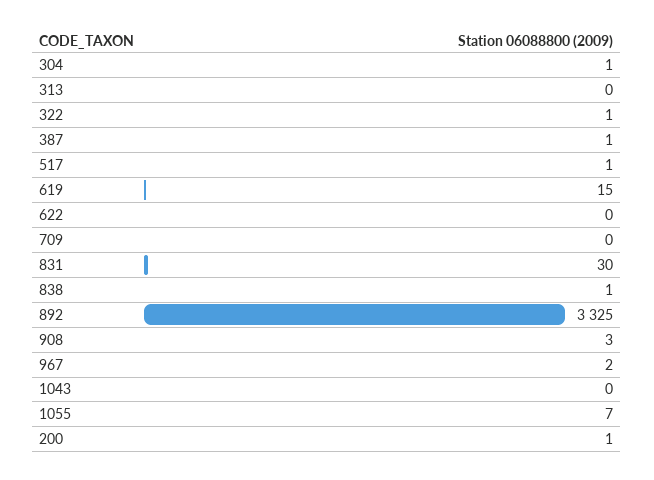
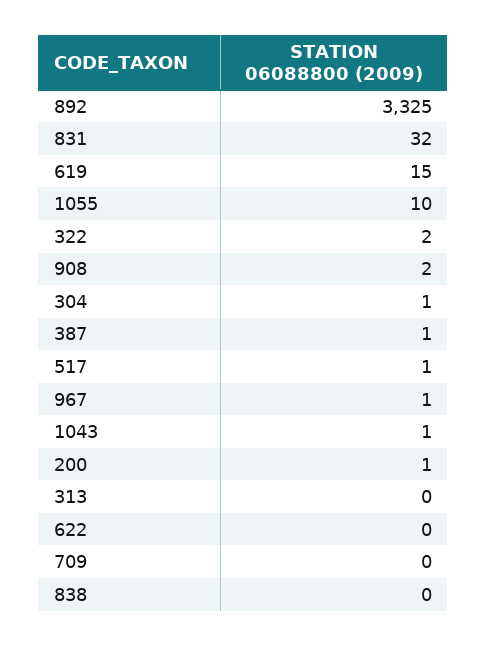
322: 1 -> 2
831: 30 -> 32
838: 1 -> 0
908: 3 -> 2
967: 2 -> 1
1043: 0 -> 1
1055: 7 -> 10

